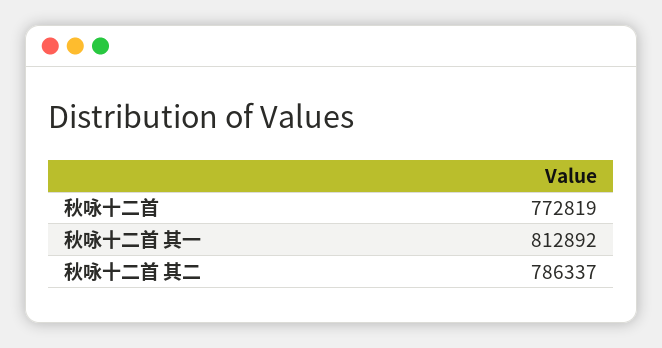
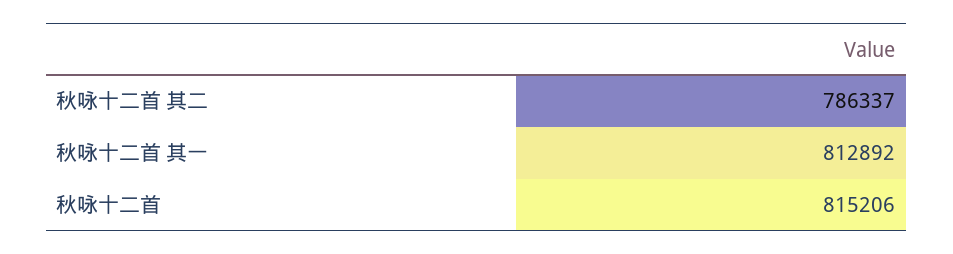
秋咏十二首: 772819 -> 815206

